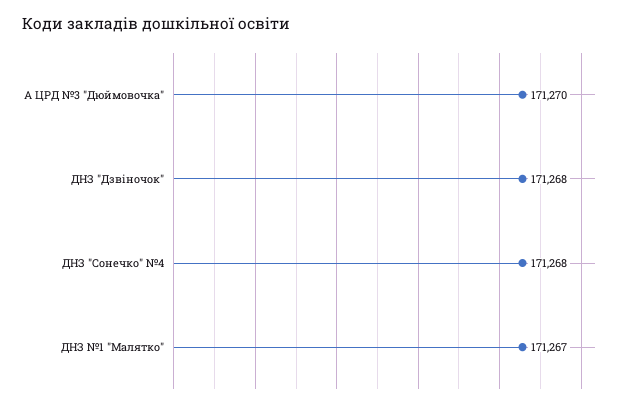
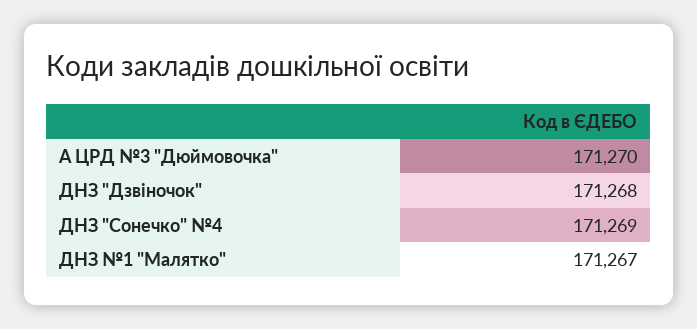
ДНЗ "Сонечко" №4: 171268 -> 171269

